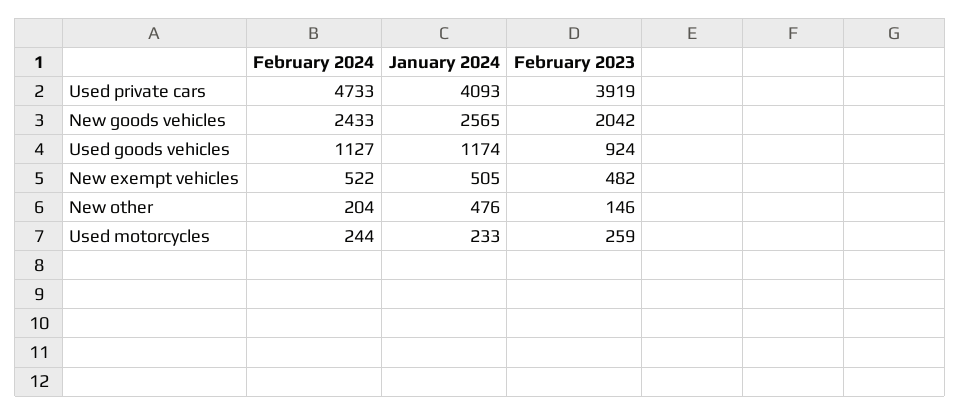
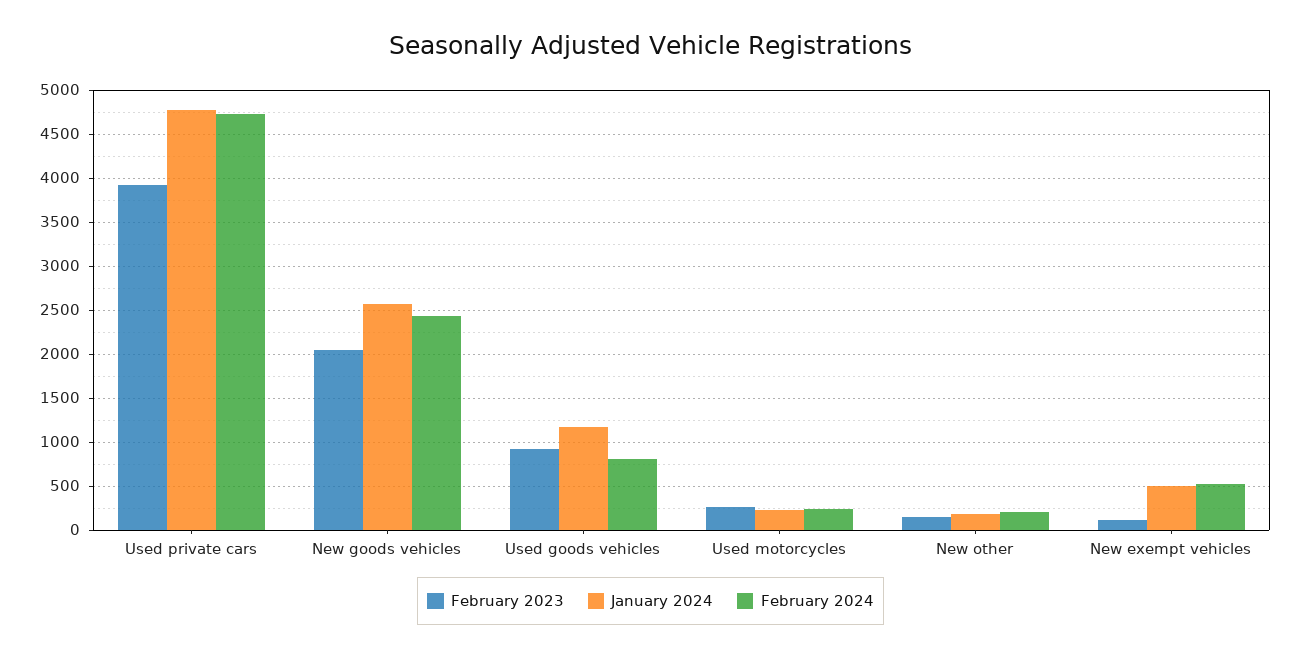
January 2024, Used private cars: 4093 -> 4800
February 2024, Used goods vehicles: 1127 -> 800
February 2023, New exempt vehicles: 482 -> 100
January 2024, New other: 476 -> 200

